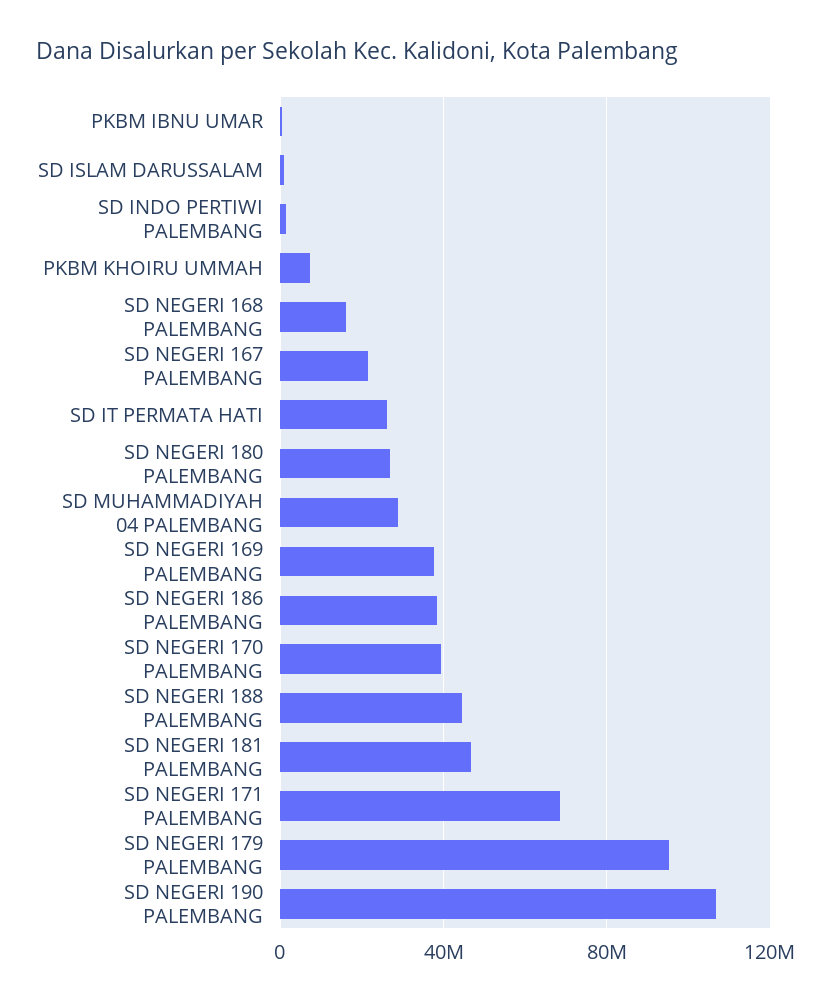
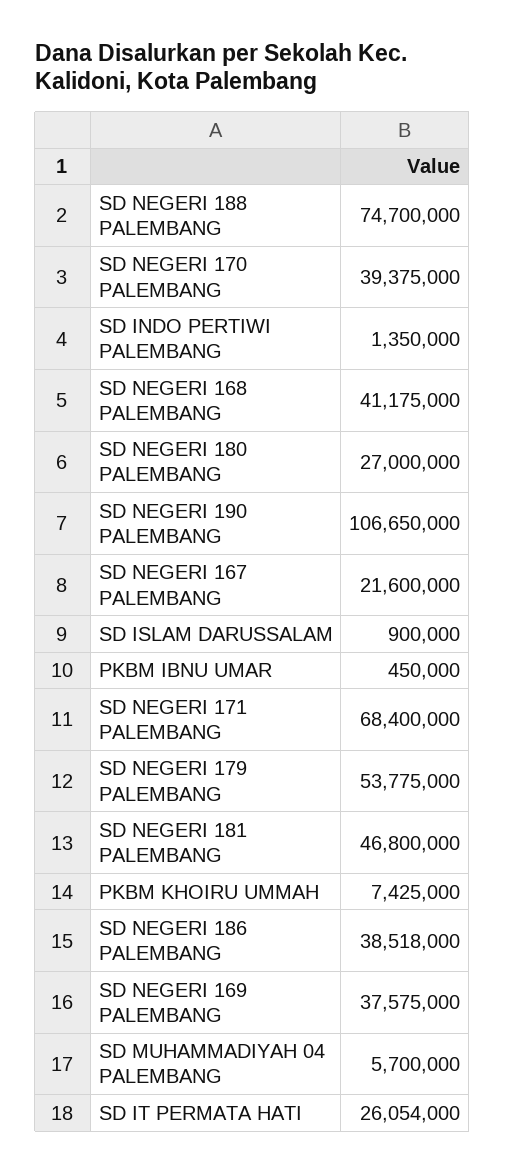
SD NEGERI 168 PALEMBANG: 15000000 -> 41175000
SD MUHAMMADIYAH 04 PALEMBANG: 30000000 -> 5700000
SD NEGERI 188 PALEMBANG: 45000000 -> 74700000
SD NEGERI 179 PALEMBANG: 95000000 -> 53775000

